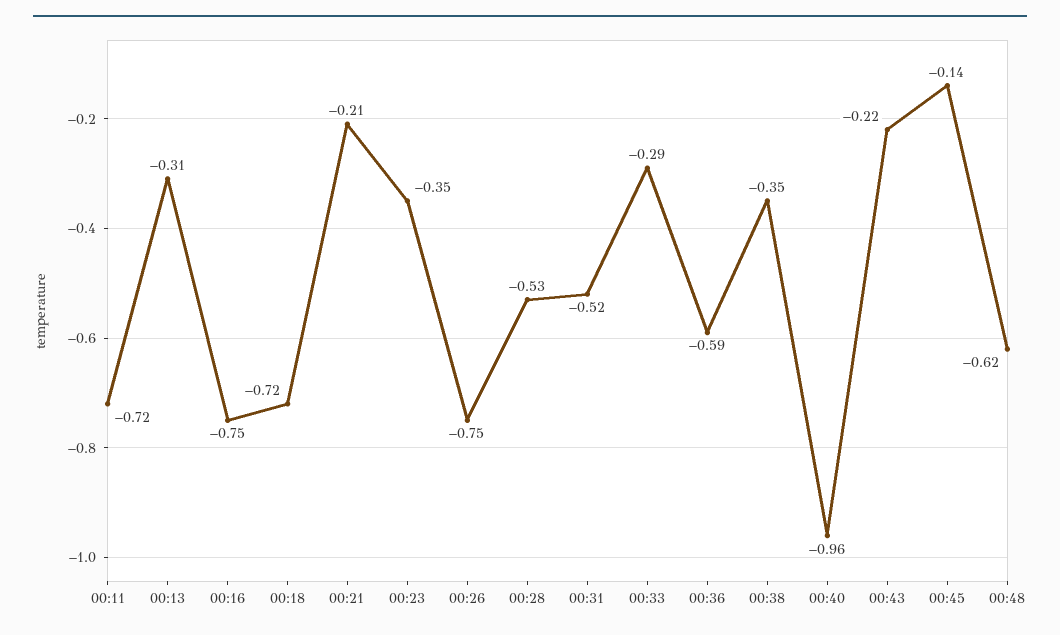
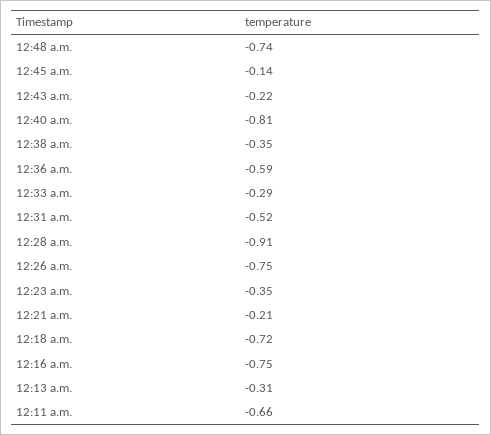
00:11: -0.72 -> -0.66
00:28: -0.53 -> -0.91
00:40: -0.96 -> -0.81
00:48: -0.62 -> -0.74

